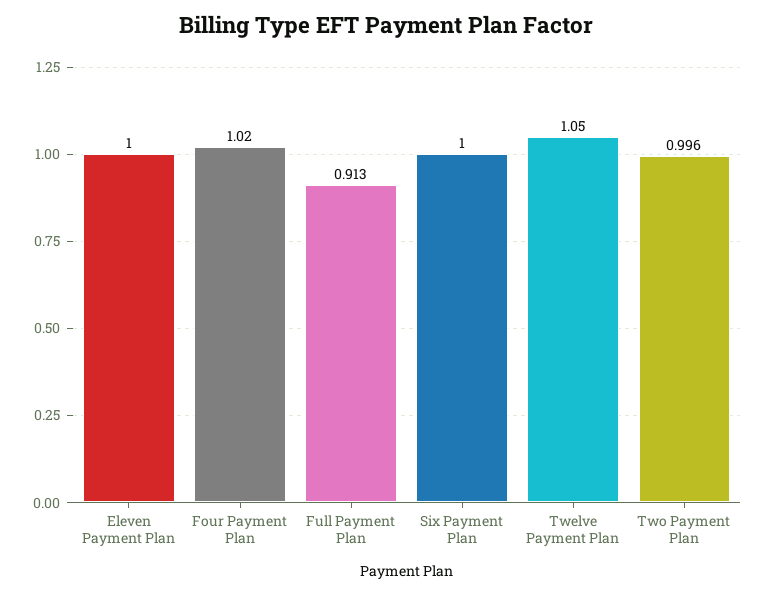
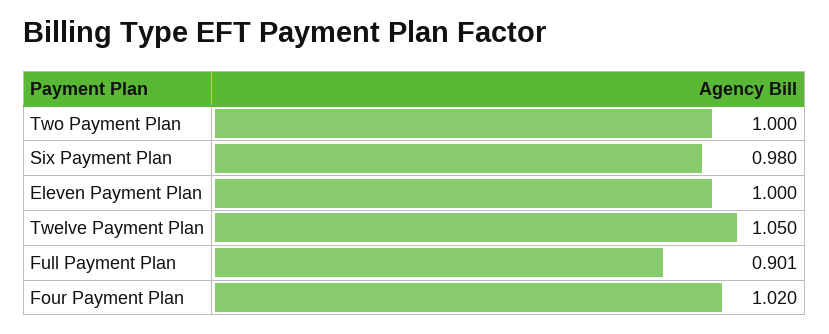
Full Payment Plan: 0.913 -> 0.901
Six Payment Plan: 1 -> 0.98
Two Payment Plan: 0.996 -> 1

